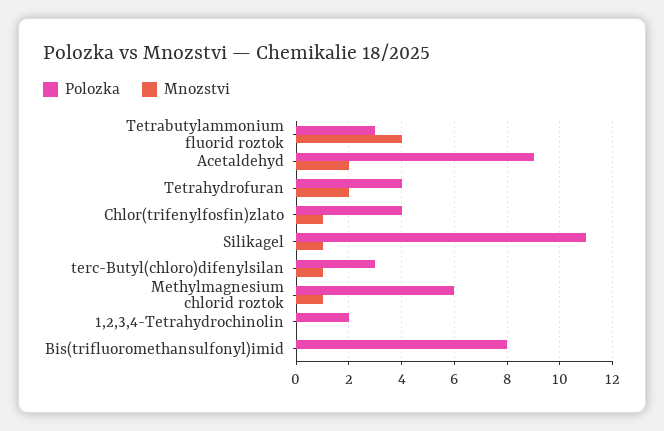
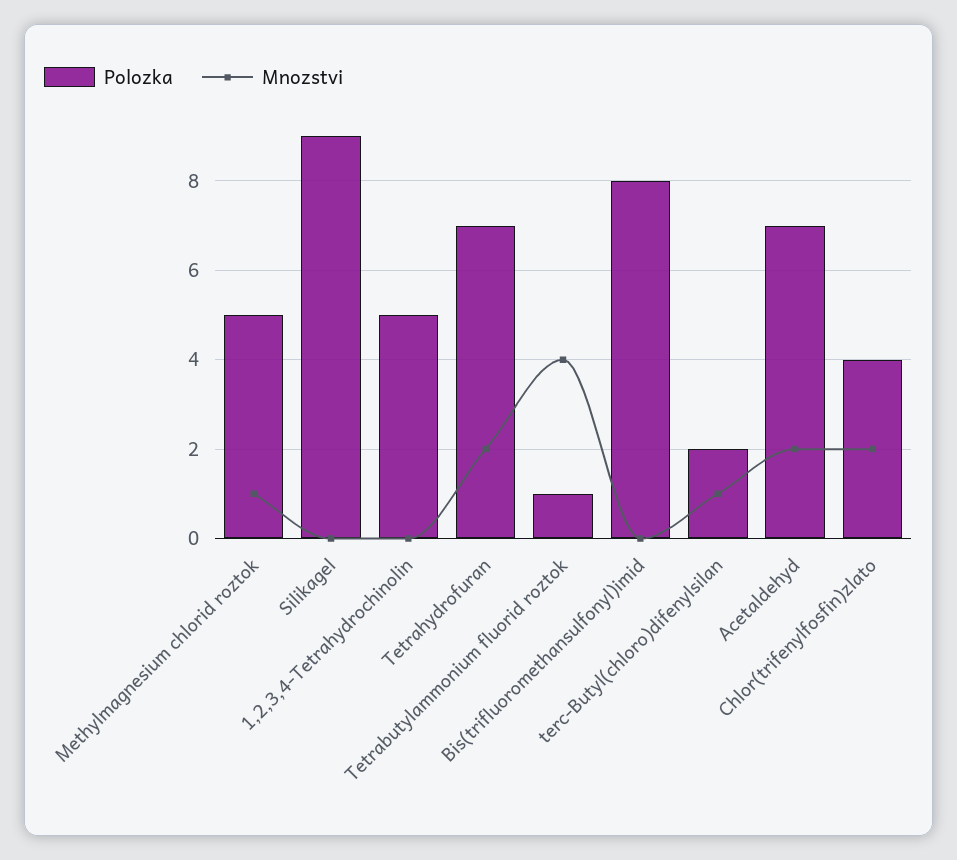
Polozka, Tetrabutylammonium fluorid roztok: 3 -> 1
Polozka, Acetaldehyd: 9 -> 7
Polozka, Tetrahydrofuran: 4 -> 7
Mnozstvi, Chlor(trifenylfosfin)zlato: 1 -> 2
Polozka, Silikagel: 11 -> 9
Mnozstvi, Silikagel: 1 -> 0
Polozka, terc-Butyl(chloro)difenylsilan: 3 -> 2
Polozka, Methylmagnesium chlorid roztok: 6 -> 5
Polozka, 1,2,3,4-Tetrahydrochinolin: 2 -> 5

